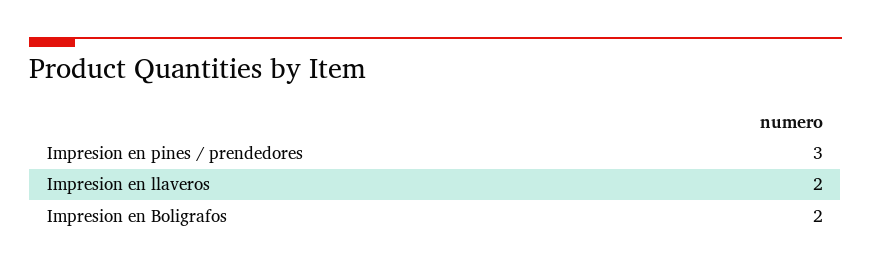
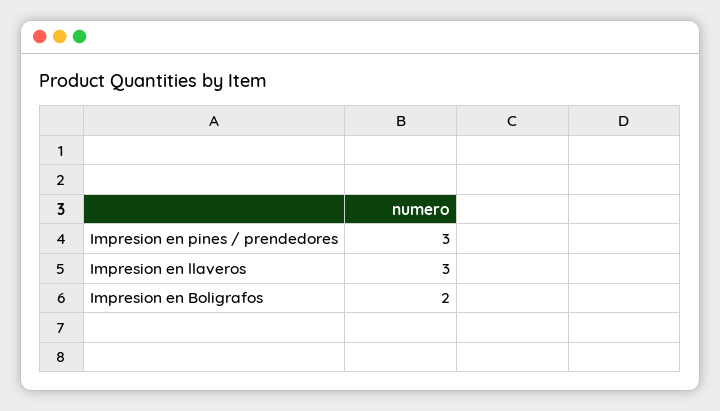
Impresion en llaveros: 2 -> 3

